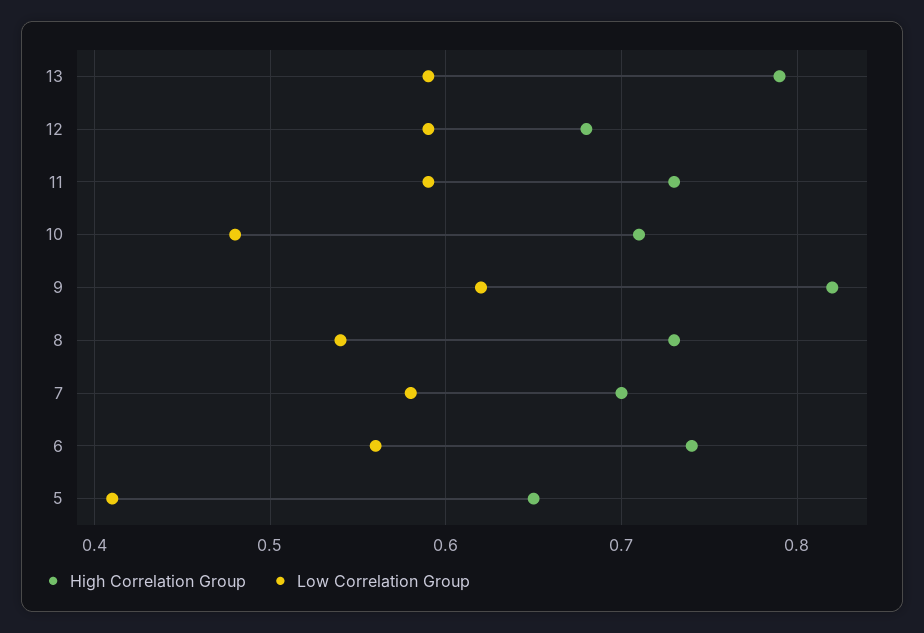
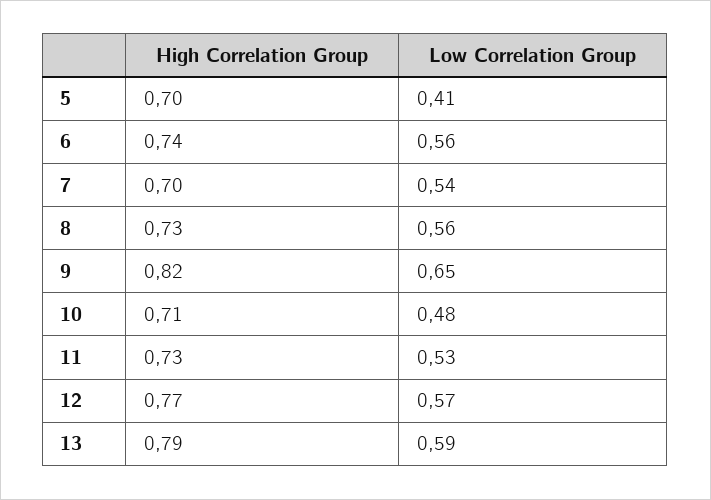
High Correlation Group, 12: 0.68 -> 0.77
Low Correlation Group, 12: 0.59 -> 0.57
Low Correlation Group, 11: 0.59 -> 0.53
Low Correlation Group, 9: 0.62 -> 0.65
Low Correlation Group, 8: 0.54 -> 0.56
Low Correlation Group, 7: 0.58 -> 0.54
High Correlation Group, 5: 0.65 -> 0.7

